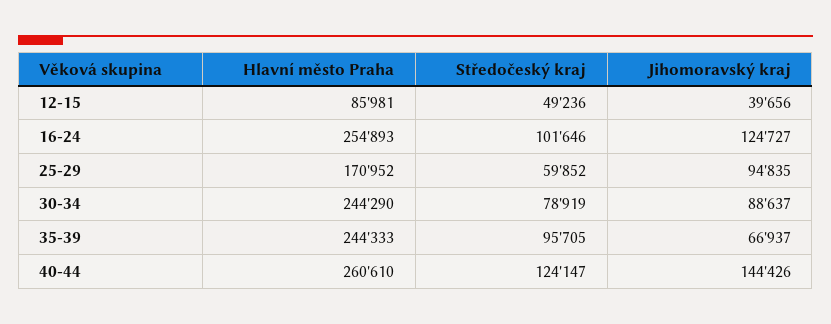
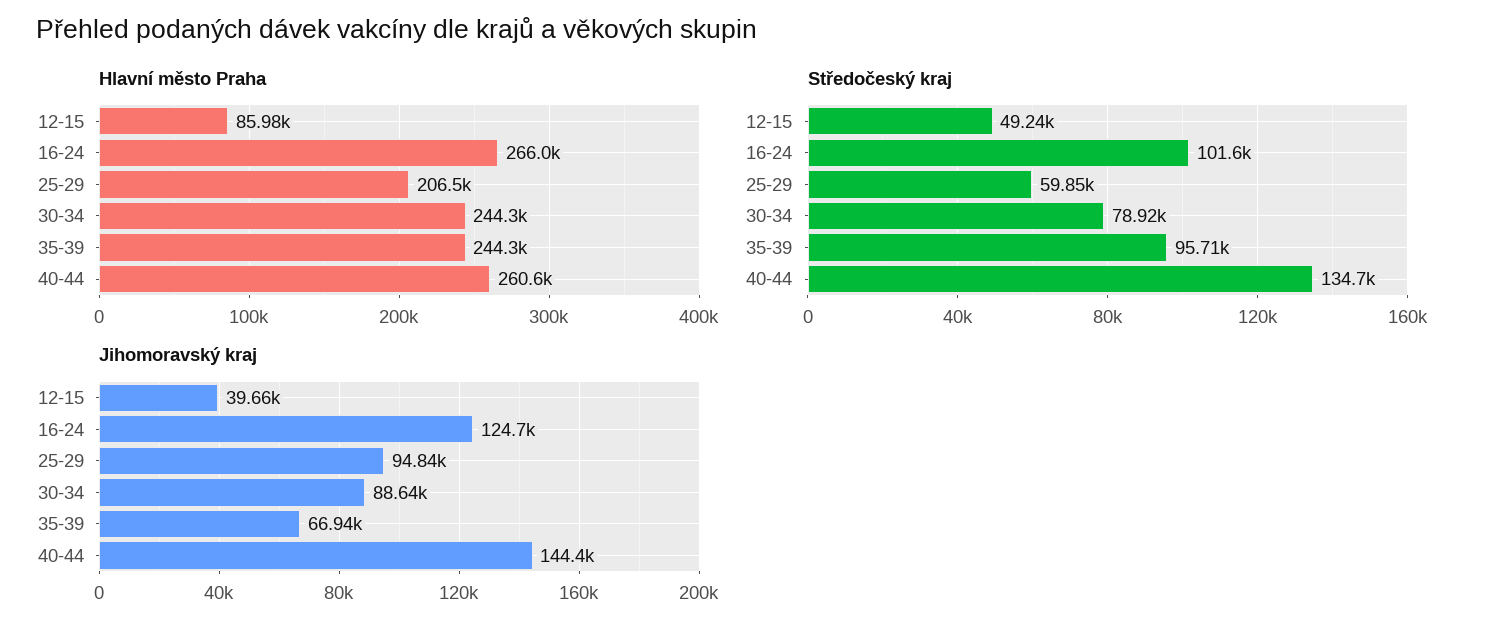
Hlavní město Praha, 16-24: 254893 -> 266000
Hlavní město Praha, 25-29: 170952 -> 206500
Středočeský kraj, 40-44: 124147 -> 134700

